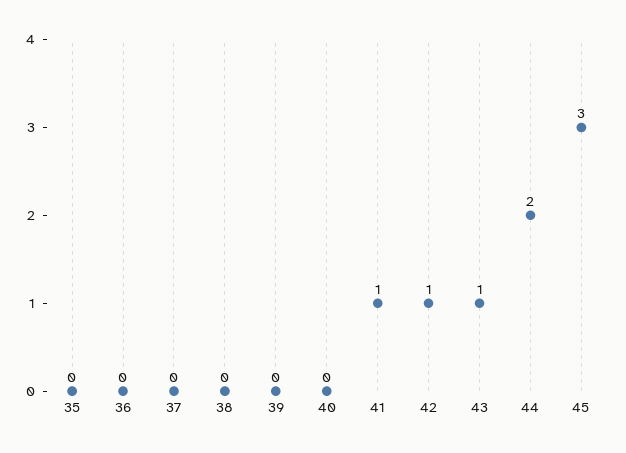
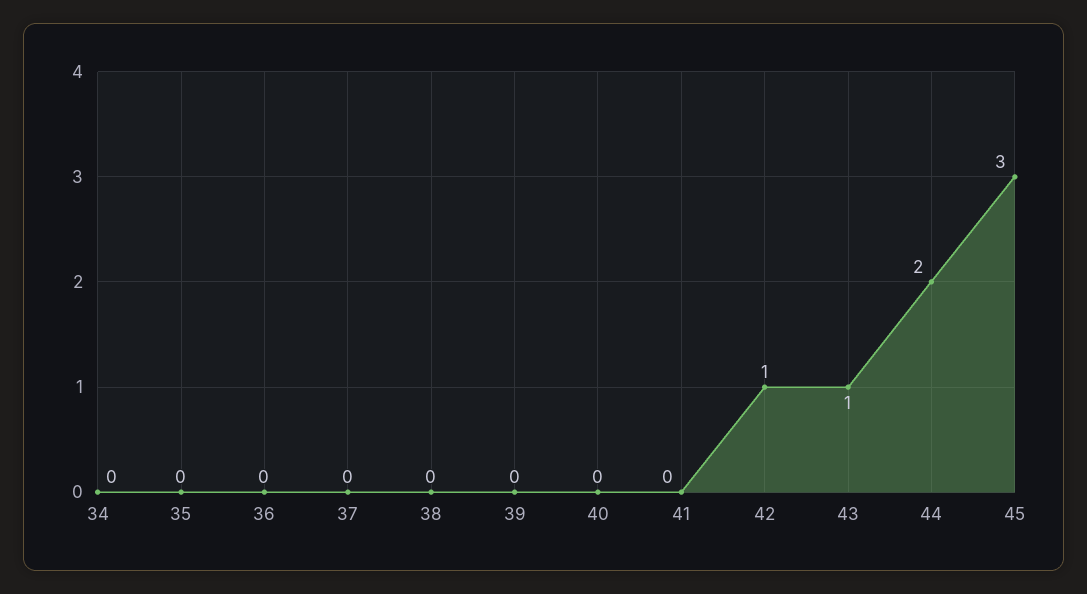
41: 1 -> 0
34: none -> 0

